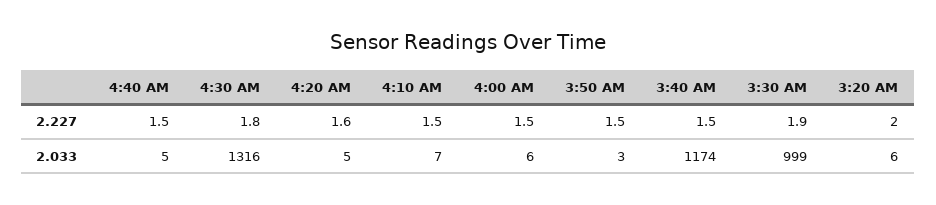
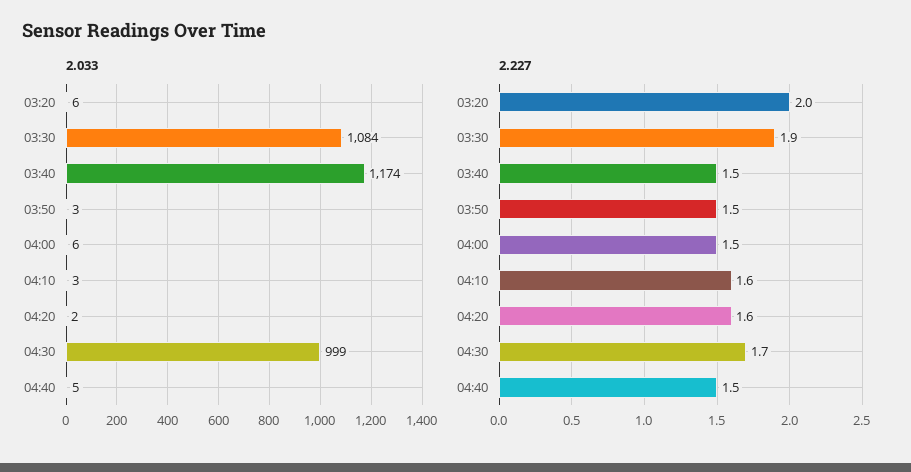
2.227, 4:30 AM: 1.8 -> 1.7
2.227, 4:10 AM: 1.5 -> 1.6
2.033, 4:30 AM: 1316 -> 999
2.033, 4:20 AM: 5 -> 2
2.033, 4:10 AM: 7 -> 3
2.033, 3:30 AM: 999 -> 1084

